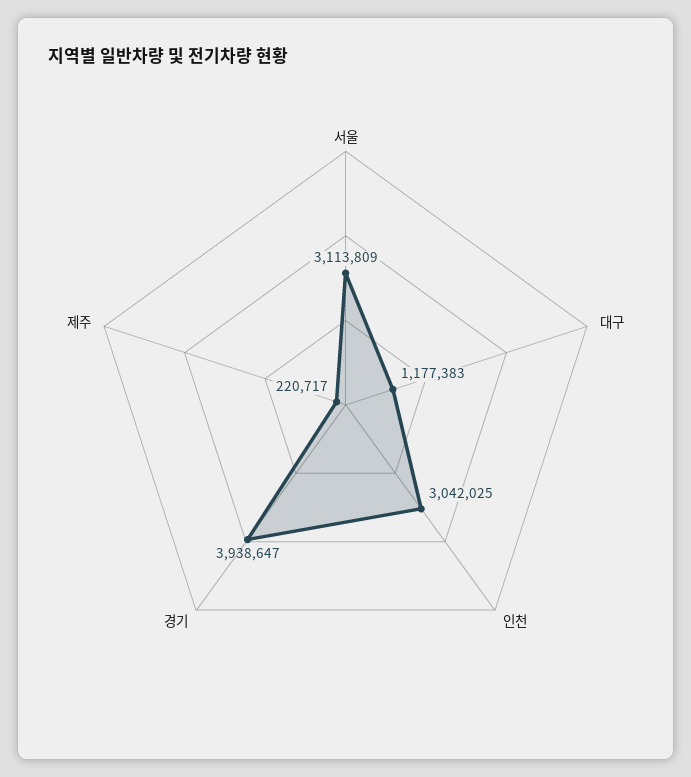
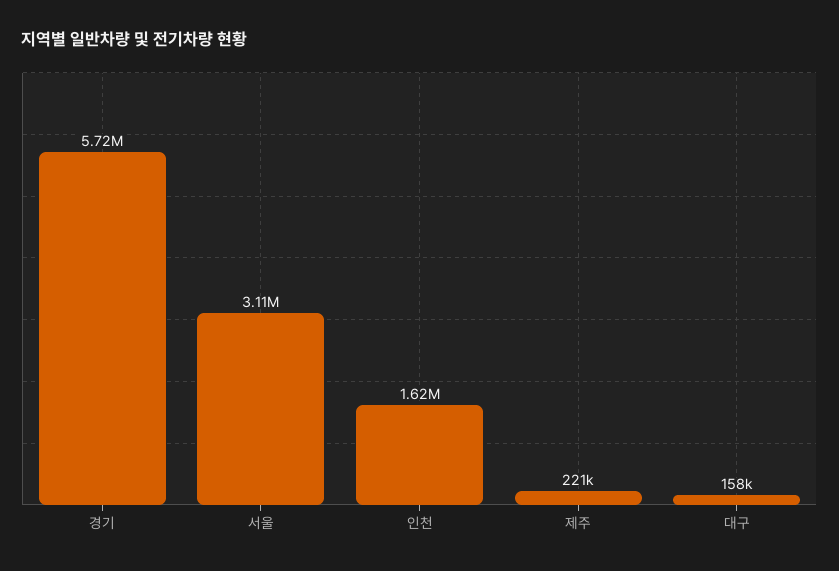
대구: 1177383 -> 158000
인천: 3042025 -> 1620000
경기: 3938647 -> 5720000

